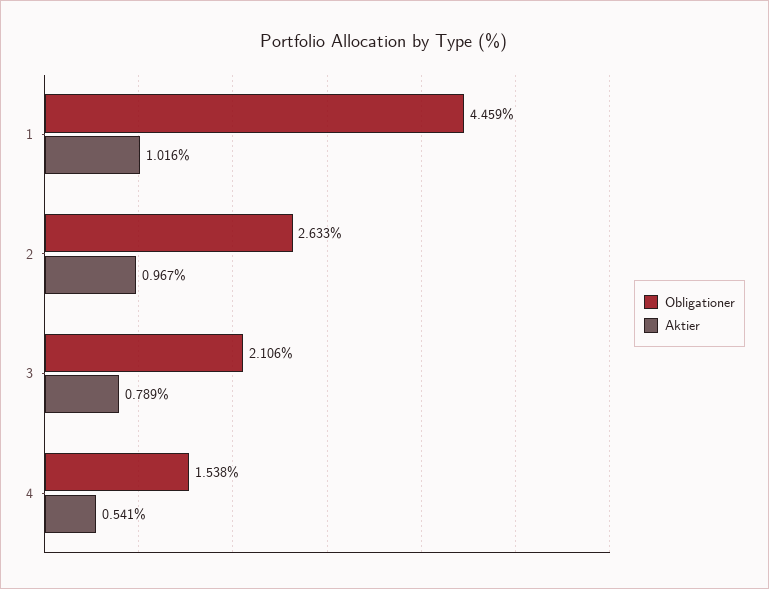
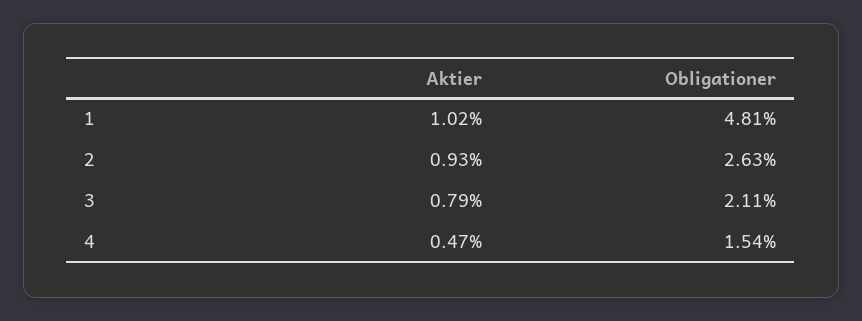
Obligationer, 1: 4.459 -> 4.81
Aktier, 2: 0.967 -> 0.93
Aktier, 4: 0.541 -> 0.47

